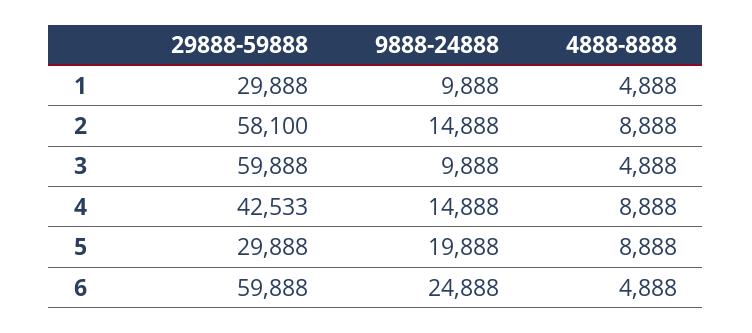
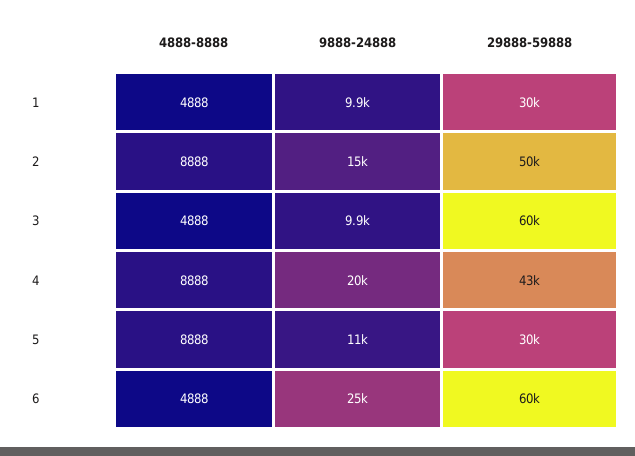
29888-59888, 2: 58100 -> 50000
9888-24888, 4: 14888 -> 20000
9888-24888, 5: 19888 -> 11000

